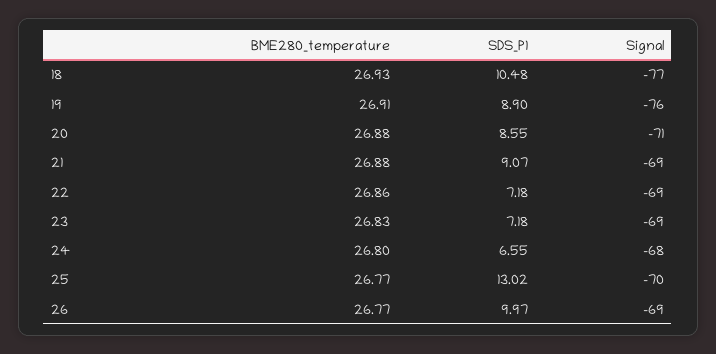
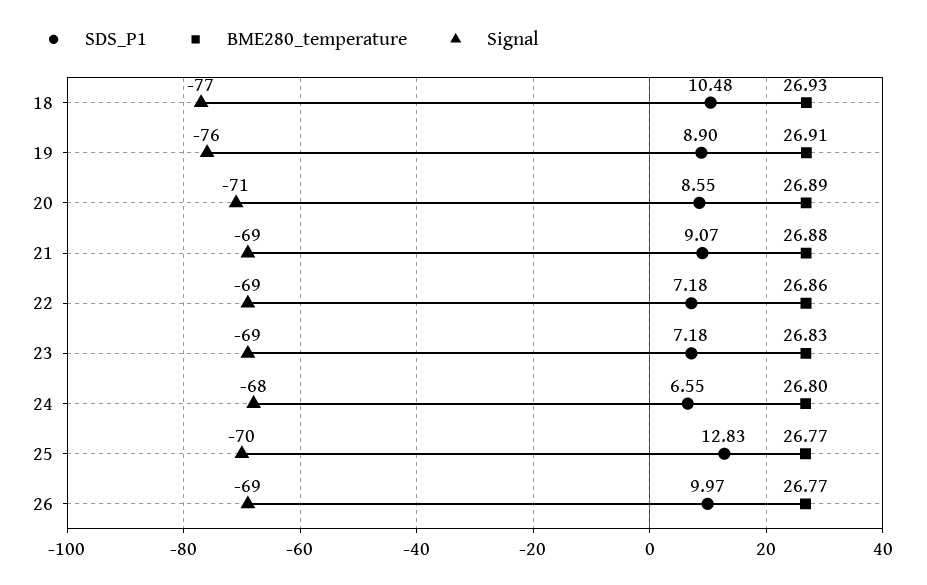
BME280_temperature, 20: 26.88 -> 26.89
SDS_P1, 25: 13.02 -> 12.83

